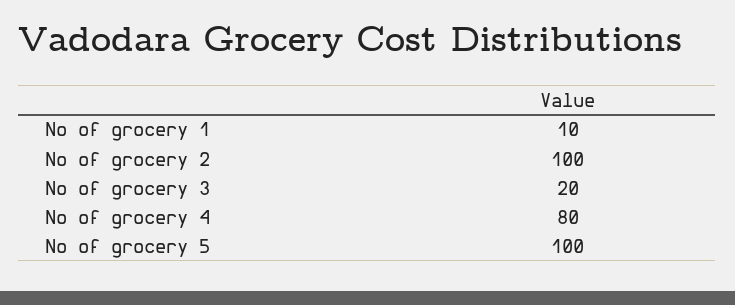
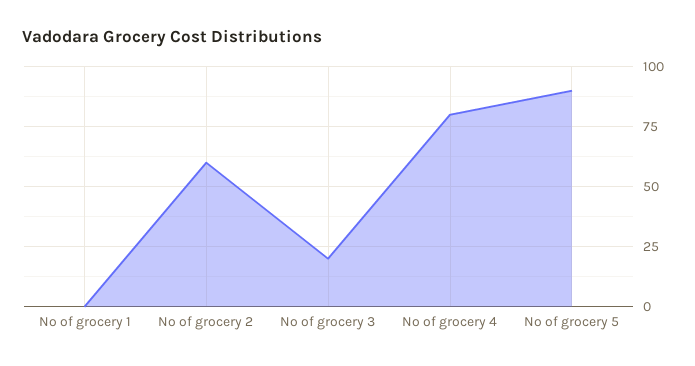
No of grocery 1: 10 -> 0
No of grocery 2: 100 -> 60
No of grocery 5: 100 -> 90

